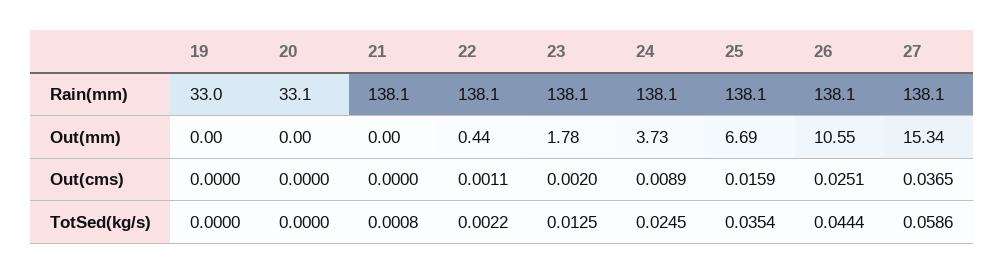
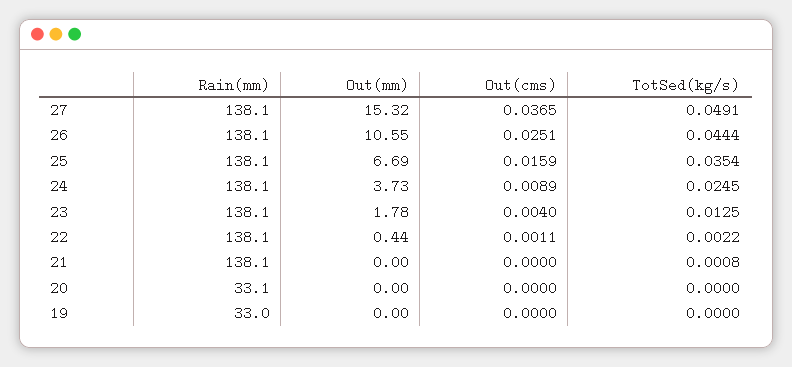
27, Out(mm): 15.34 -> 15.32
23, Out(cms): 0.002 -> 0.004
27, TotSed(kg/s): 0.0586 -> 0.0491

